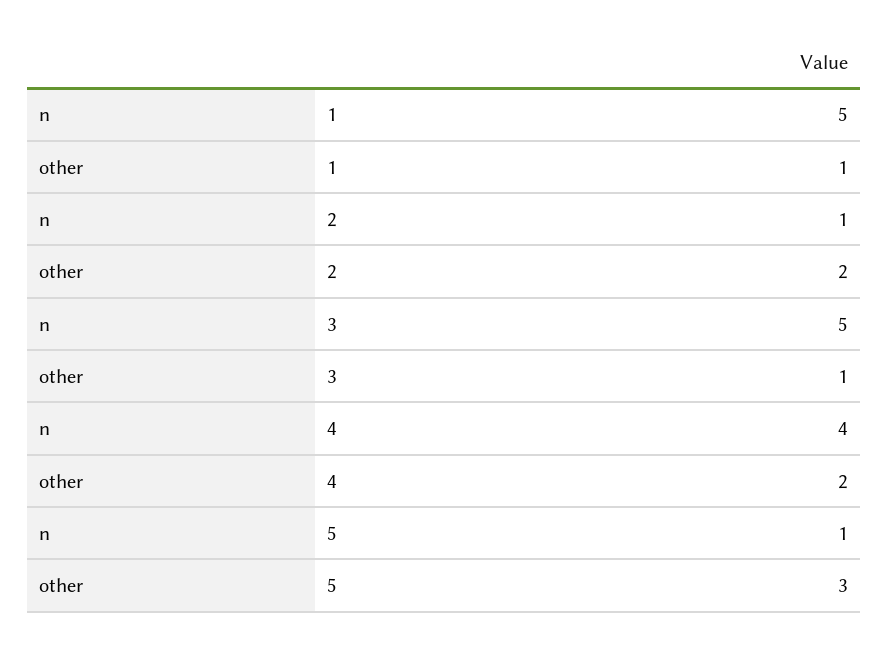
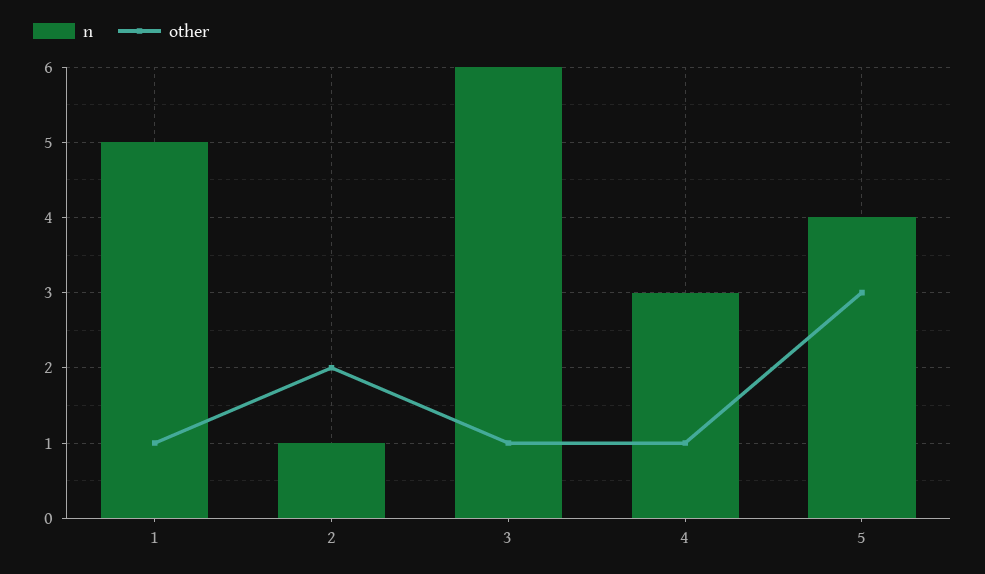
n, 3: 5 -> 6
n, 4: 4 -> 3
other, 4: 2 -> 1
n, 5: 1 -> 4

